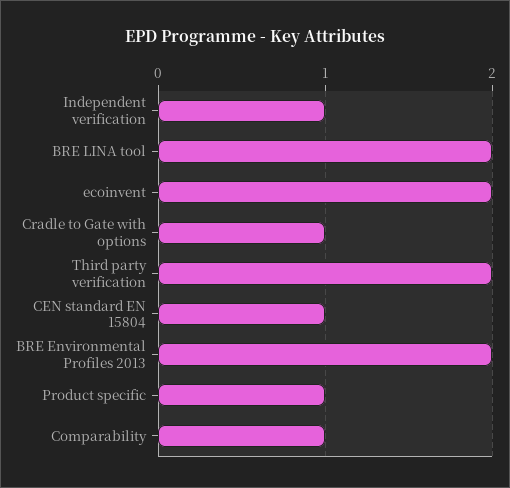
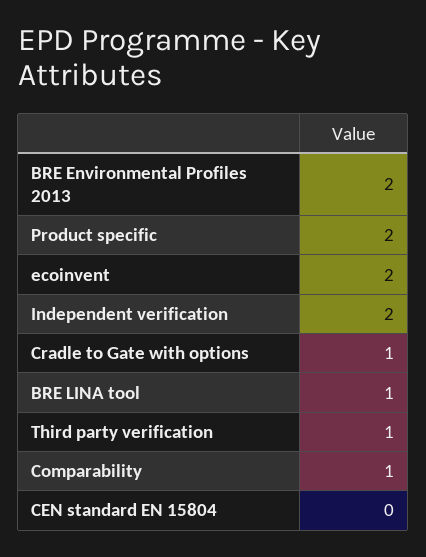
Independent verification: 1 -> 2
BRE LINA tool: 2 -> 1
Third party verification: 2 -> 1
CEN standard EN 15804: 1 -> 0
Product specific: 1 -> 2

